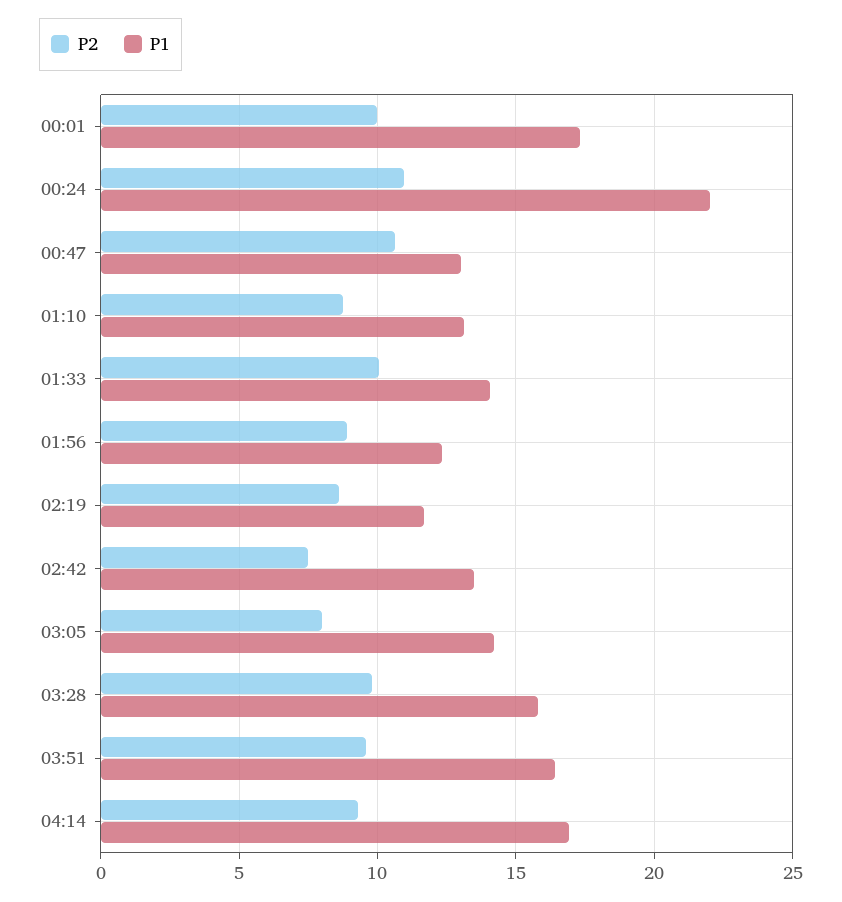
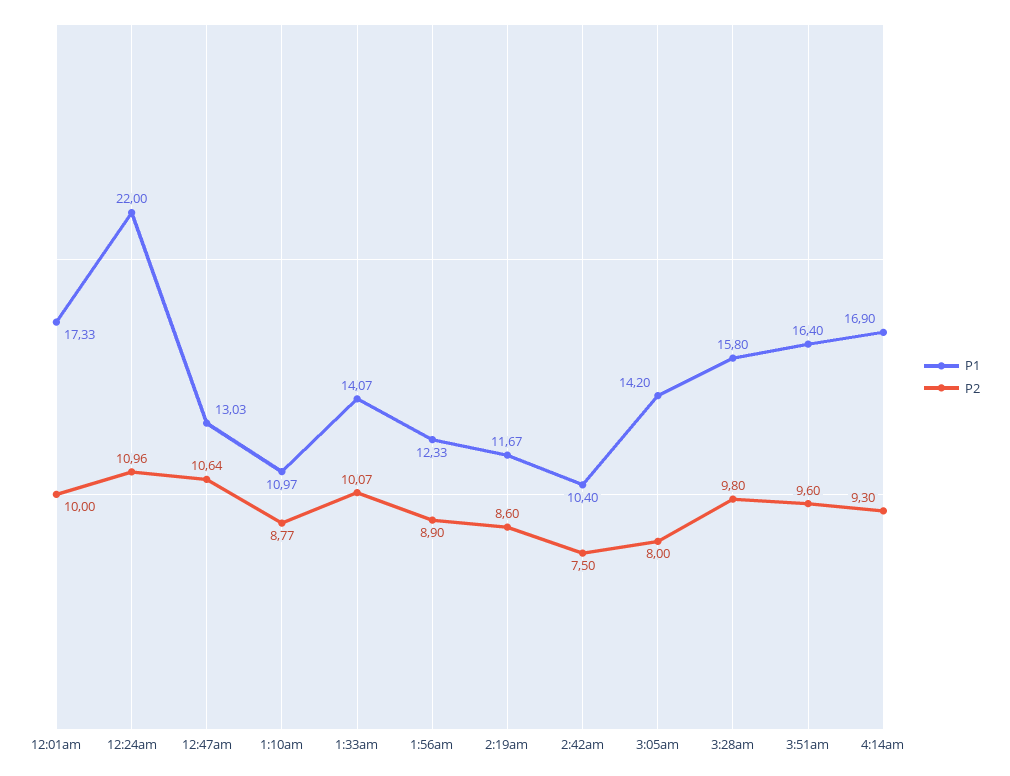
P1, 01:10: 13 -> 10.97
P1, 02:42: 13.5 -> 10.4

